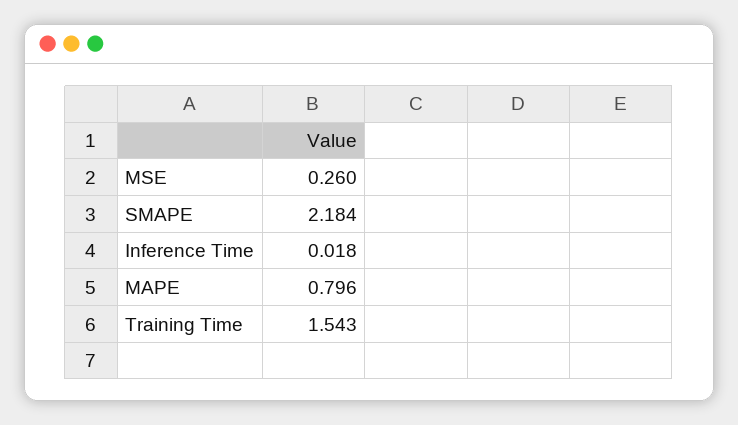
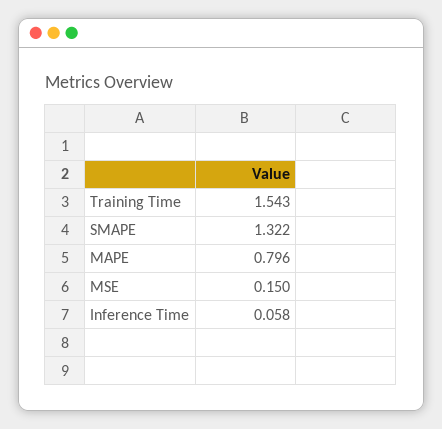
MSE: 0.26 -> 0.15
SMAPE: 2.184 -> 1.322
Inference Time: 0.018 -> 0.058

